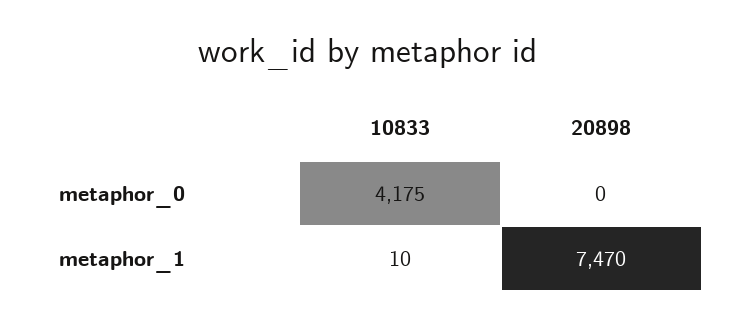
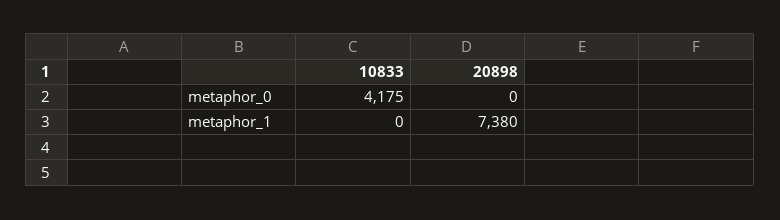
10833, metaphor_1: 10 -> 0
20898, metaphor_1: 7470 -> 7380

